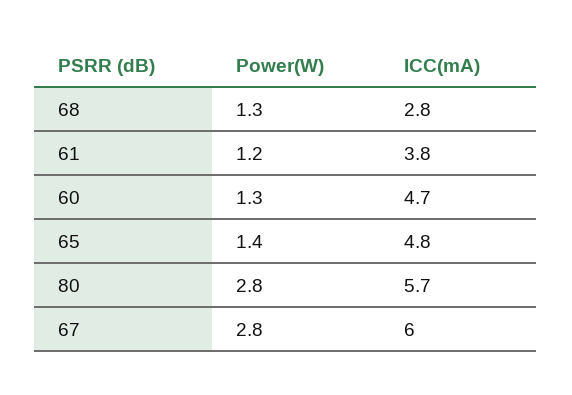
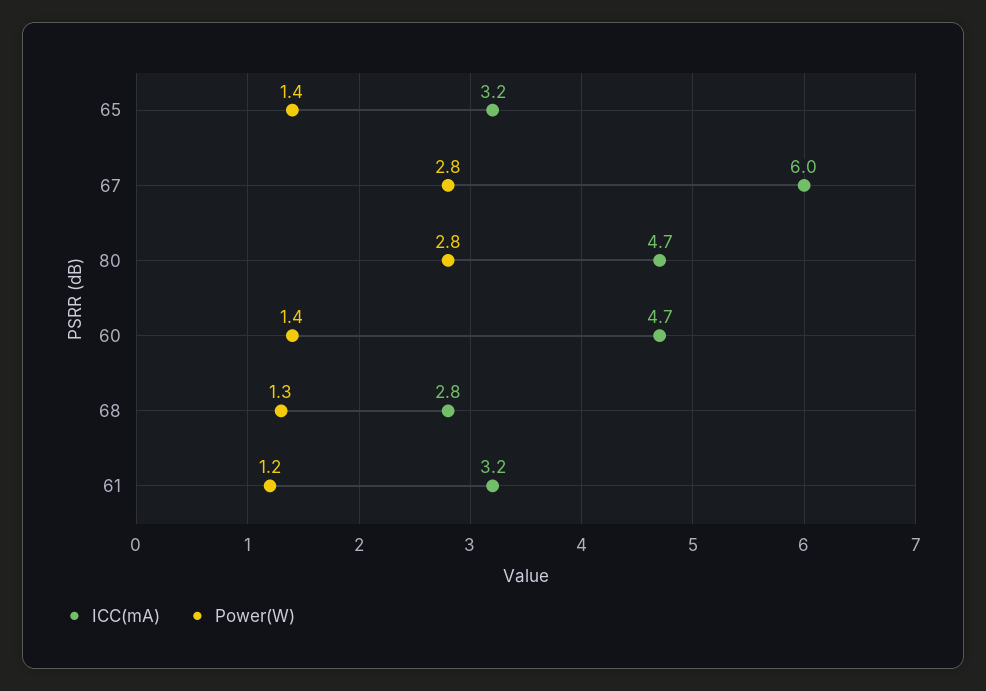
ICC(mA), 61: 3.8 -> 3.2
Power(W), 60: 1.3 -> 1.4
ICC(mA), 65: 4.8 -> 3.2
ICC(mA), 80: 5.7 -> 4.7

